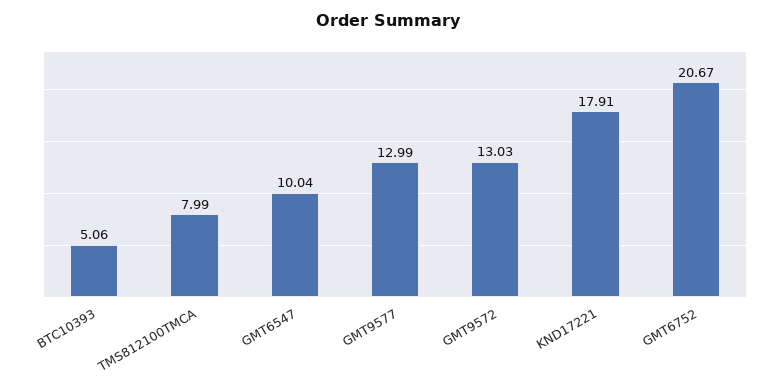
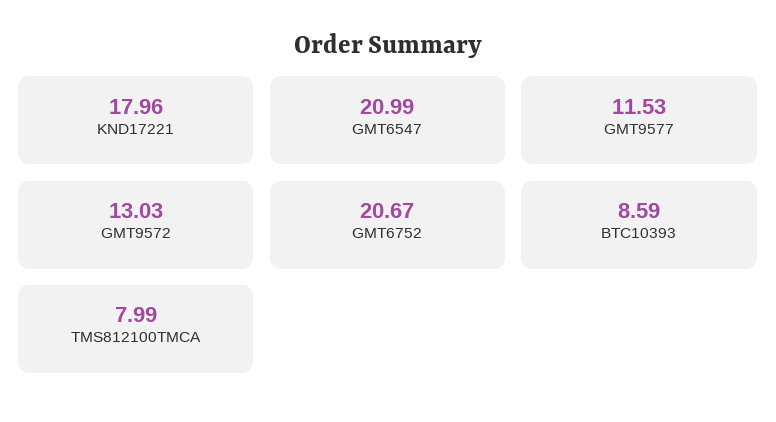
BTC10393: 5.06 -> 8.59
GMT6547: 10.04 -> 20.99
GMT9577: 12.99 -> 11.53
KND17221: 17.91 -> 17.96

